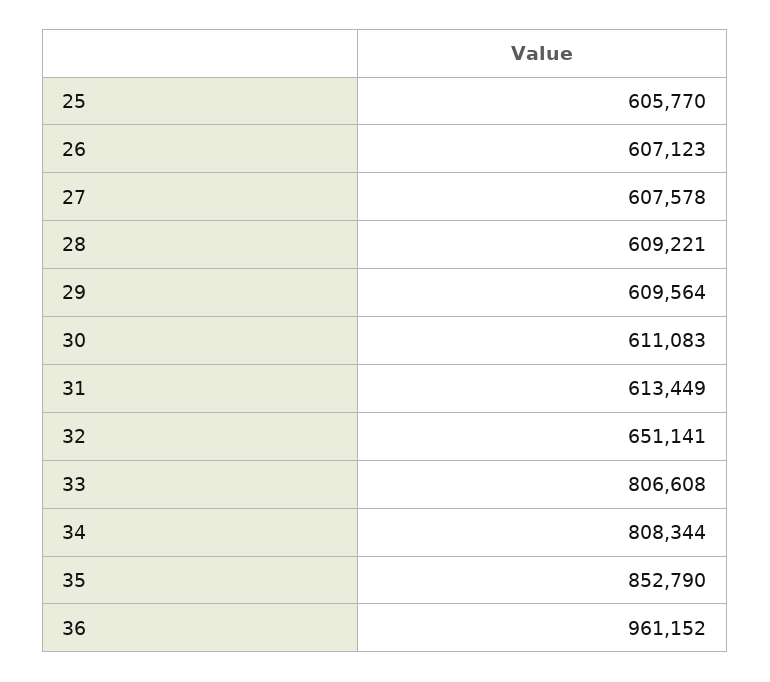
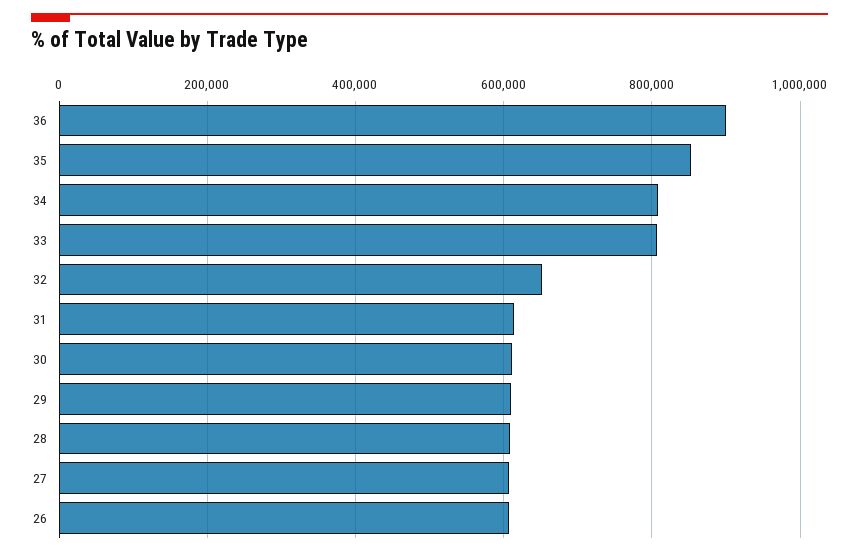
25: 605770 -> none
36: 961152 -> 900000

